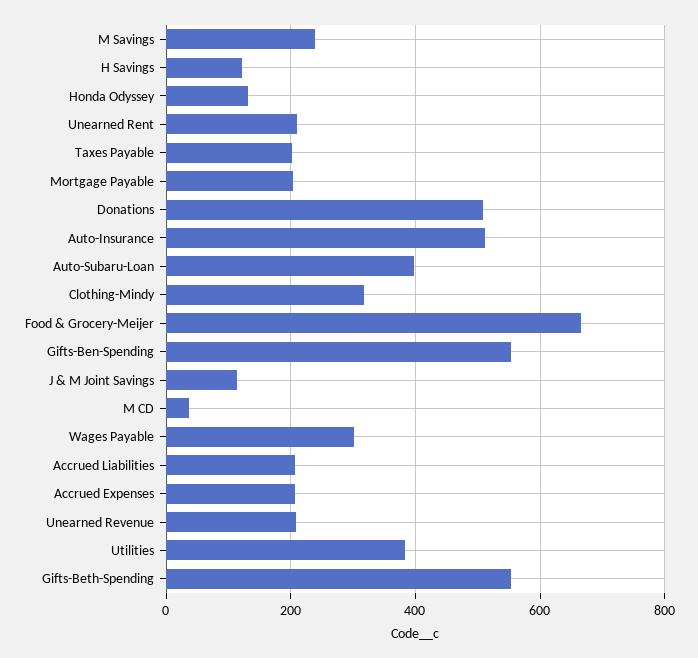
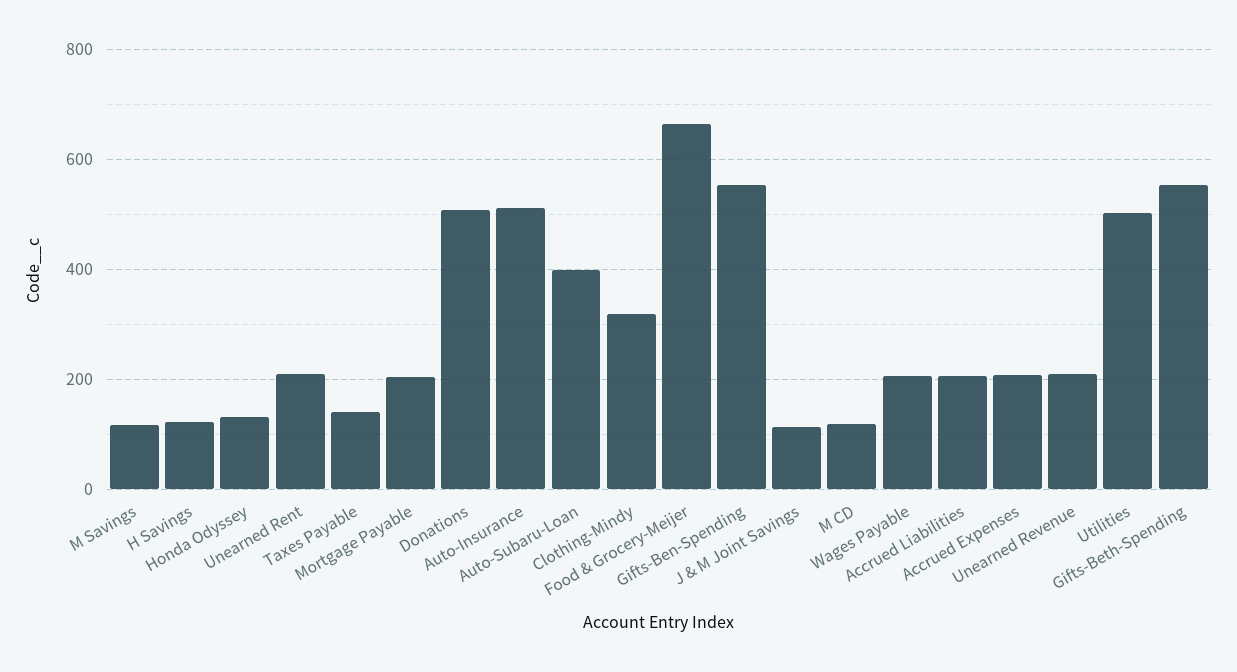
M Savings: 240 -> 120
Taxes Payable: 200 -> 140
M CD: 40 -> 120
Wages Payable: 300 -> 200
Utilities: 380 -> 500

